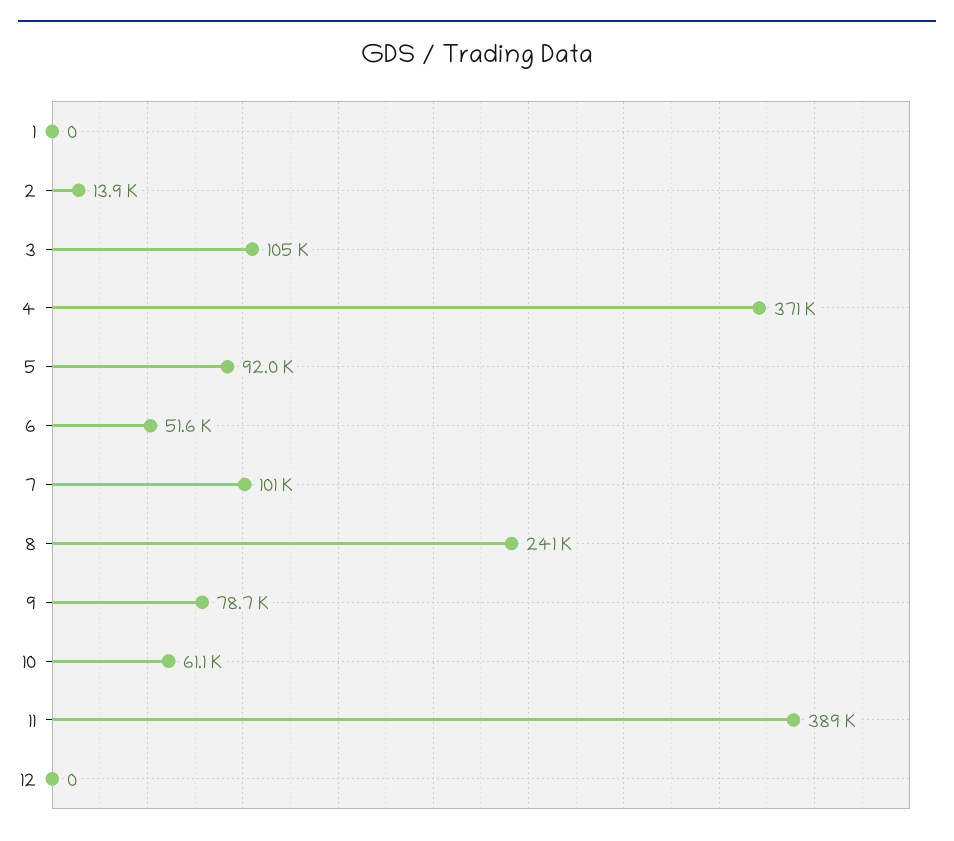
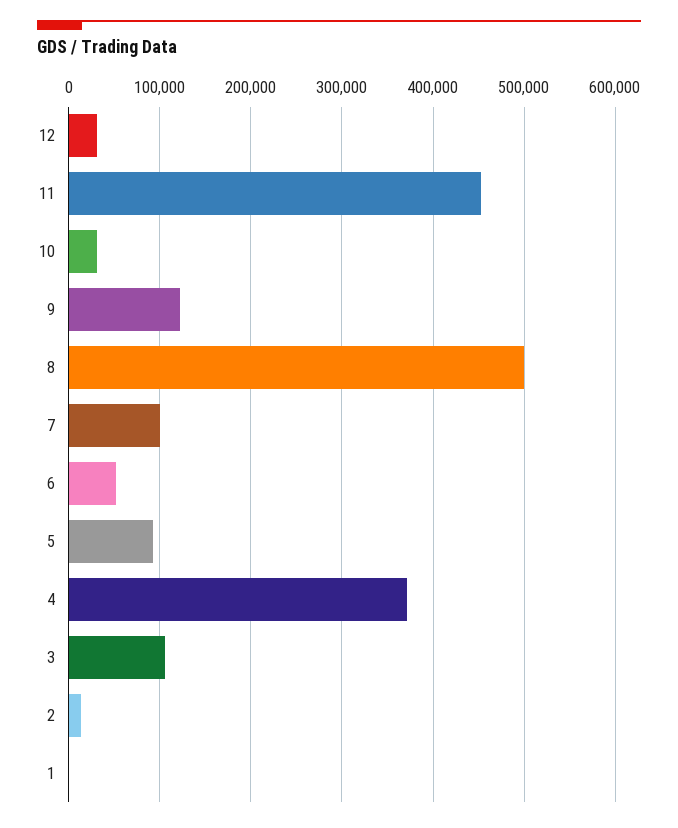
8: 241000 -> 500000
9: 78700 -> 120000
10: 61100 -> 30000
11: 389000 -> 450000
12: 0 -> 30000

